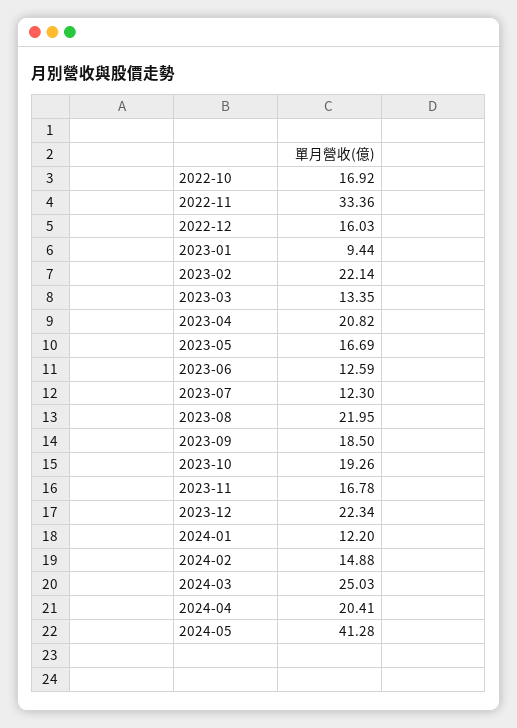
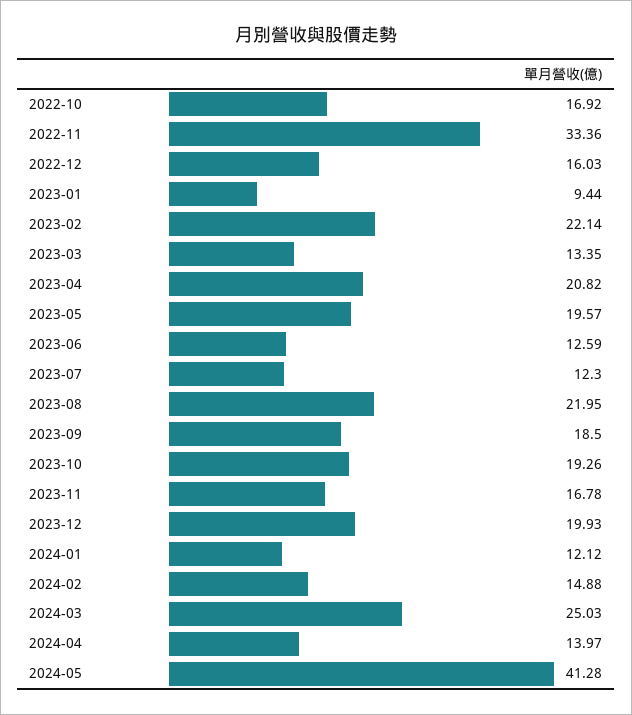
2023-05: 16.69 -> 19.57
2023-12: 22.34 -> 19.93
2024-01: 12.2 -> 12.12
2024-04: 20.41 -> 13.97

